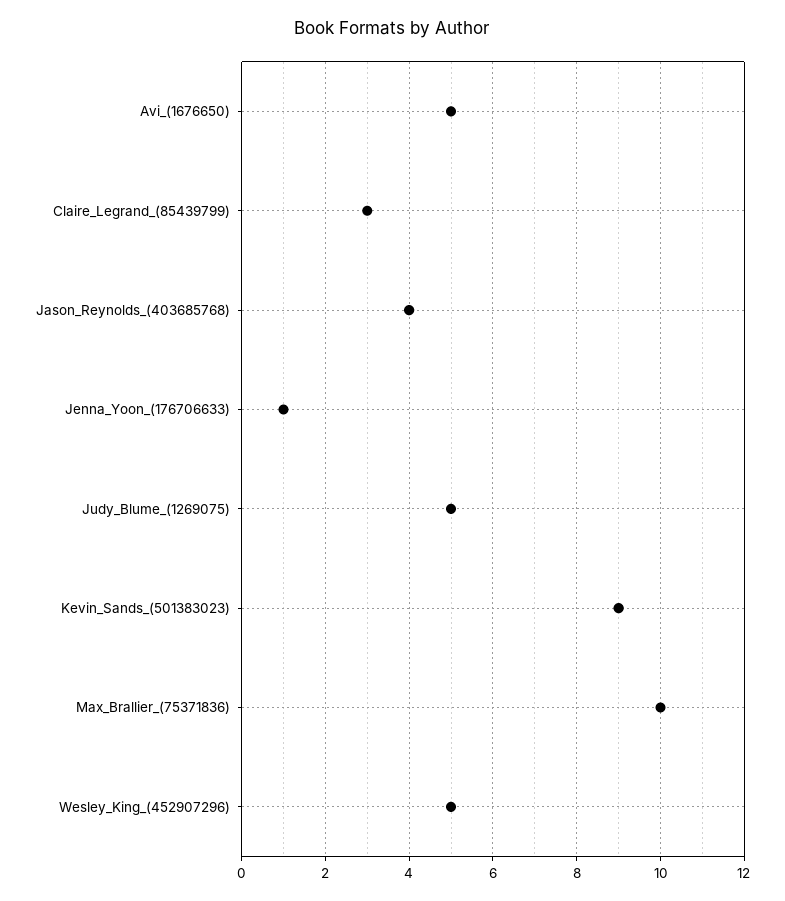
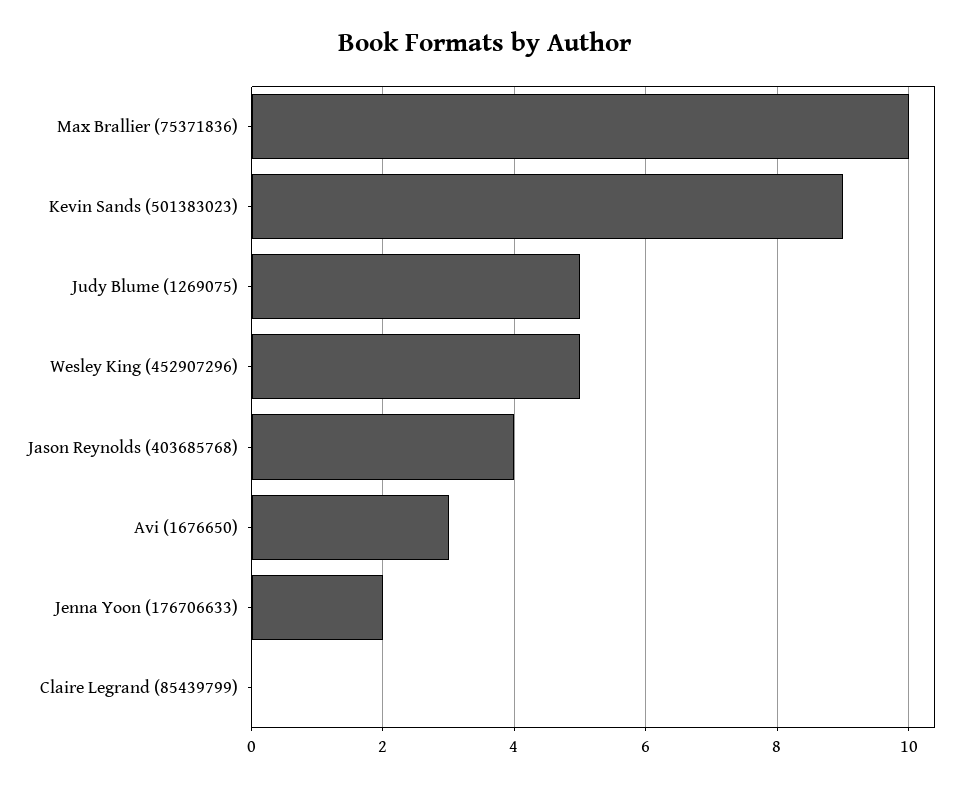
Avi_(1676650): 5 -> 3
Claire_Legrand_(85439799): 3 -> 0
Jenna_Yoon_(176706633): 1 -> 2

